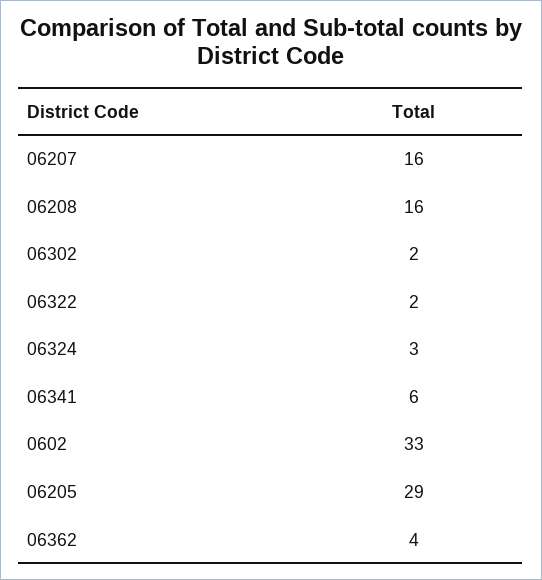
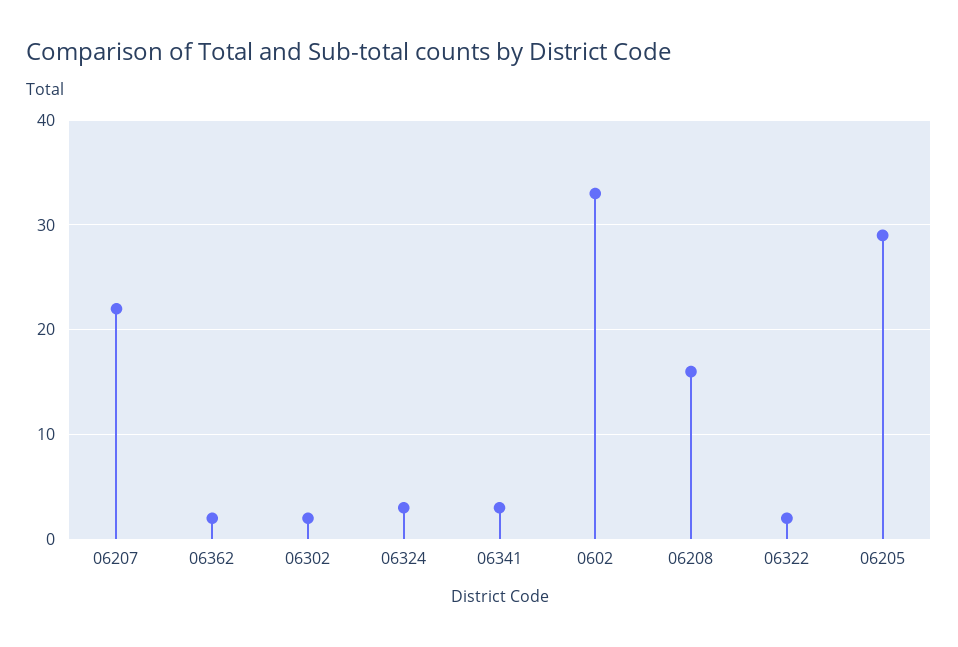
06207: 16 -> 22
06341: 6 -> 3
06362: 4 -> 2

